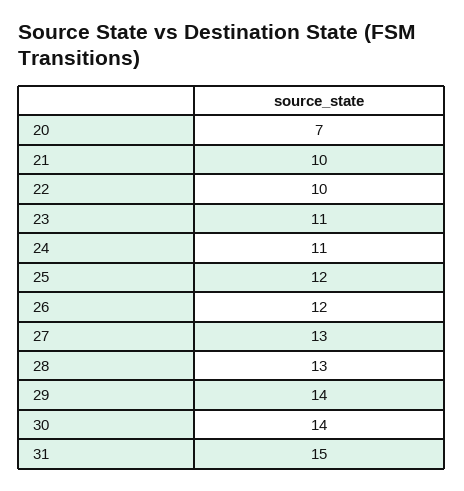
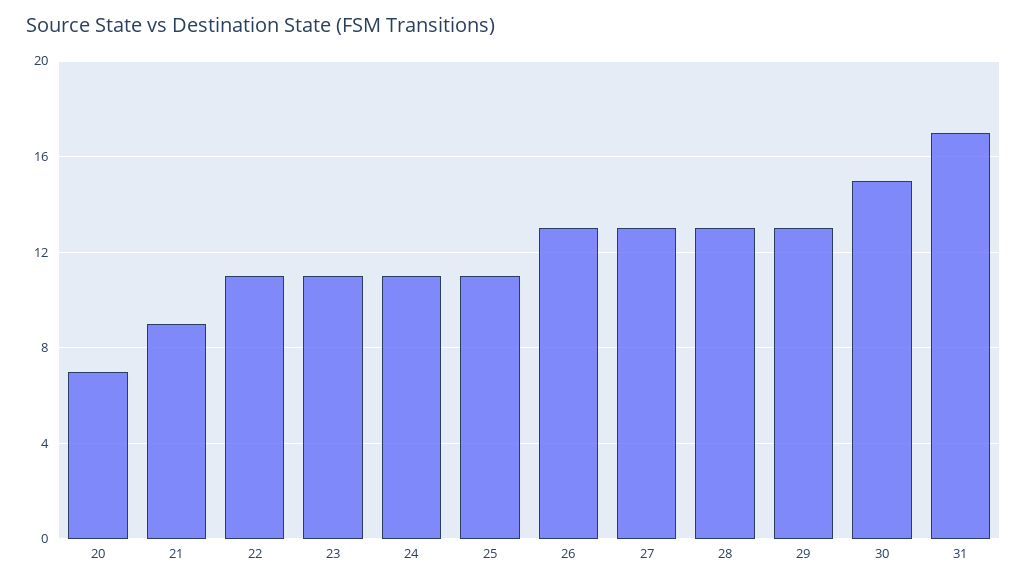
21: 10 -> 9
22: 10 -> 11
25: 12 -> 11
26: 12 -> 13
29: 14 -> 13
30: 14 -> 15
31: 15 -> 17

